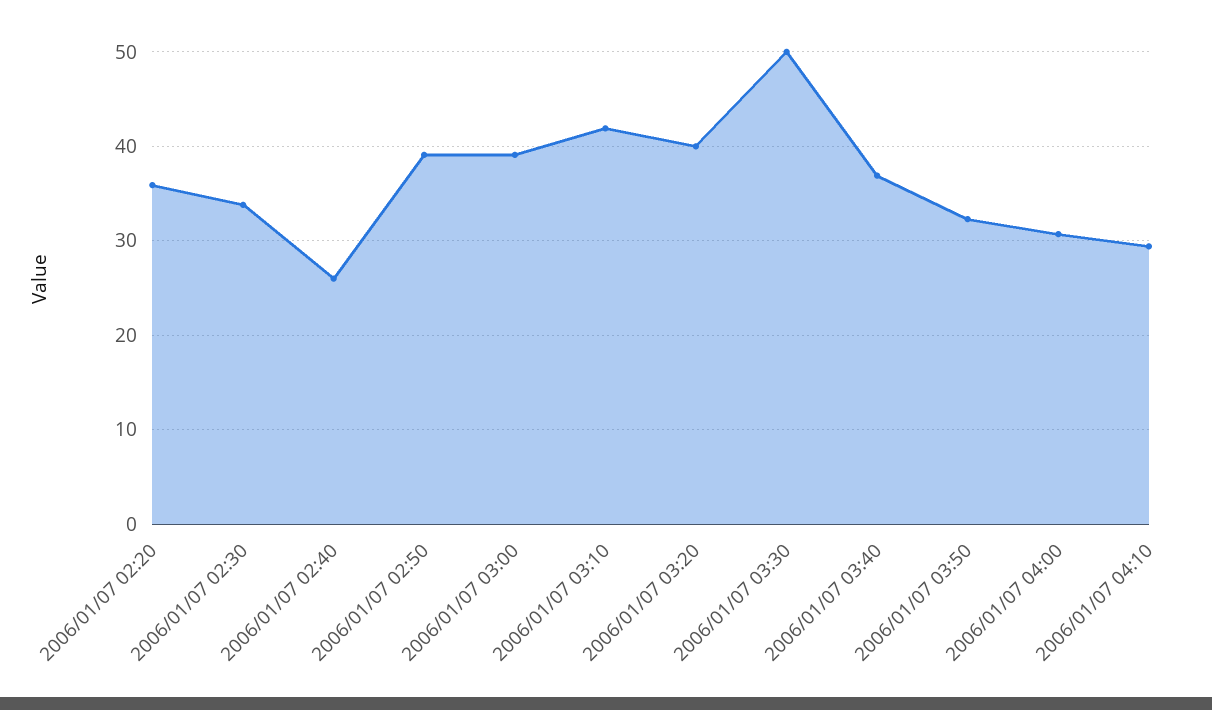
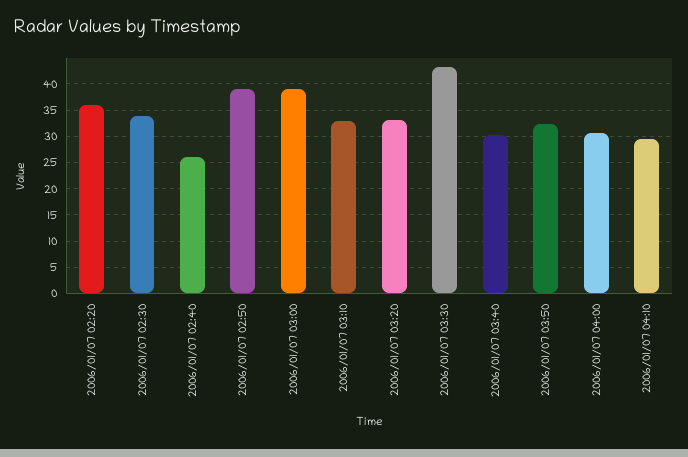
2006/01/07 03:10: 42 -> 32.5
2006/01/07 03:20: 40 -> 32.5
2006/01/07 03:30: 50 -> 42.5
2006/01/07 03:40: 37 -> 30

